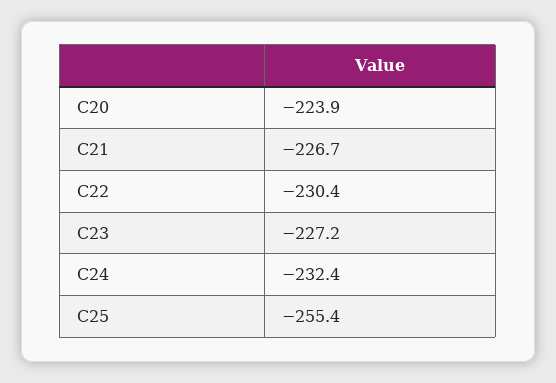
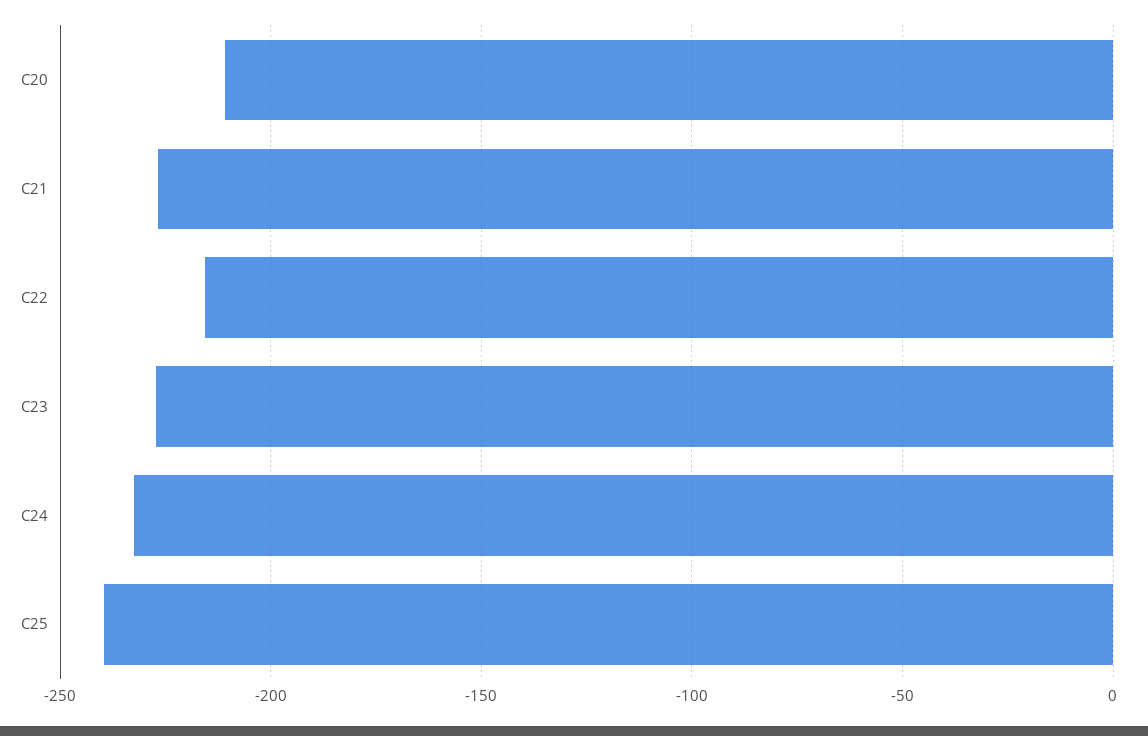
C20: -223.9 -> -210
C22: -230.4 -> -215
C25: -255.4 -> -240

